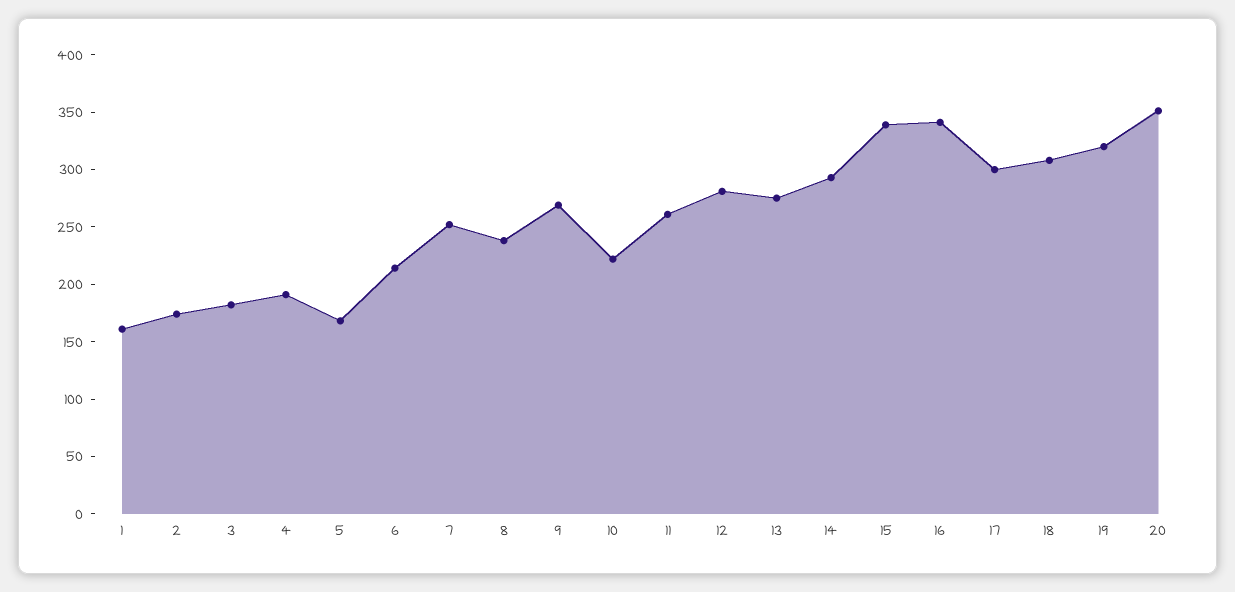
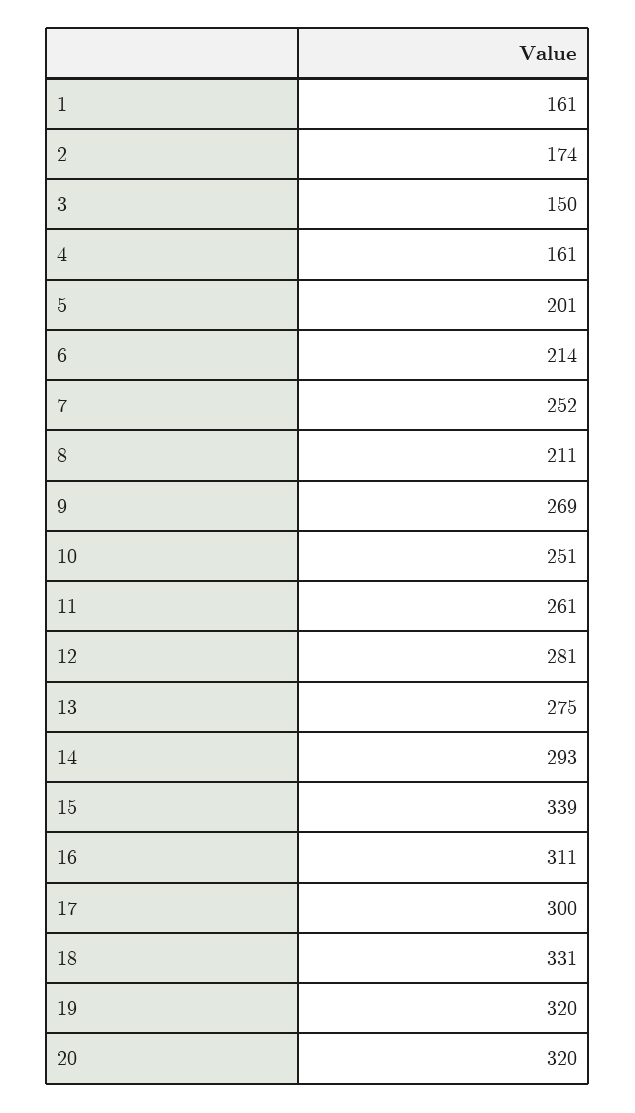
3: 180 -> 150
4: 190 -> 161
5: 170 -> 201
8: 240 -> 211
10: 220 -> 251
16: 340 -> 311
18: 310 -> 331
20: 350 -> 320

